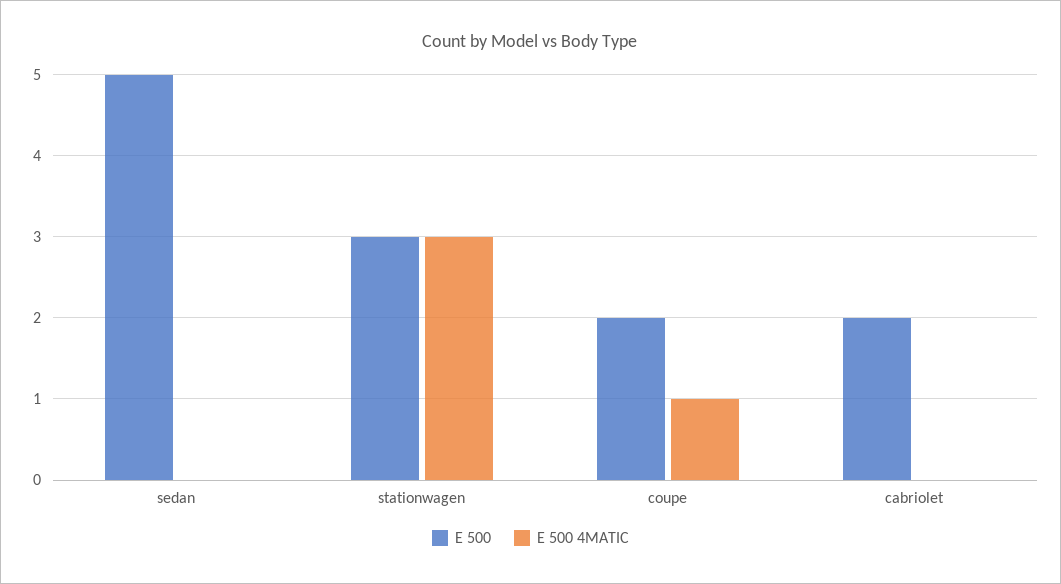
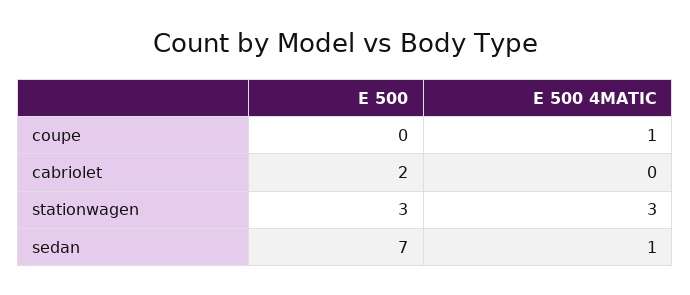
E 500, sedan: 5 -> 7
E 500 4MATIC, sedan: 0 -> 1
E 500, coupe: 2 -> 0

